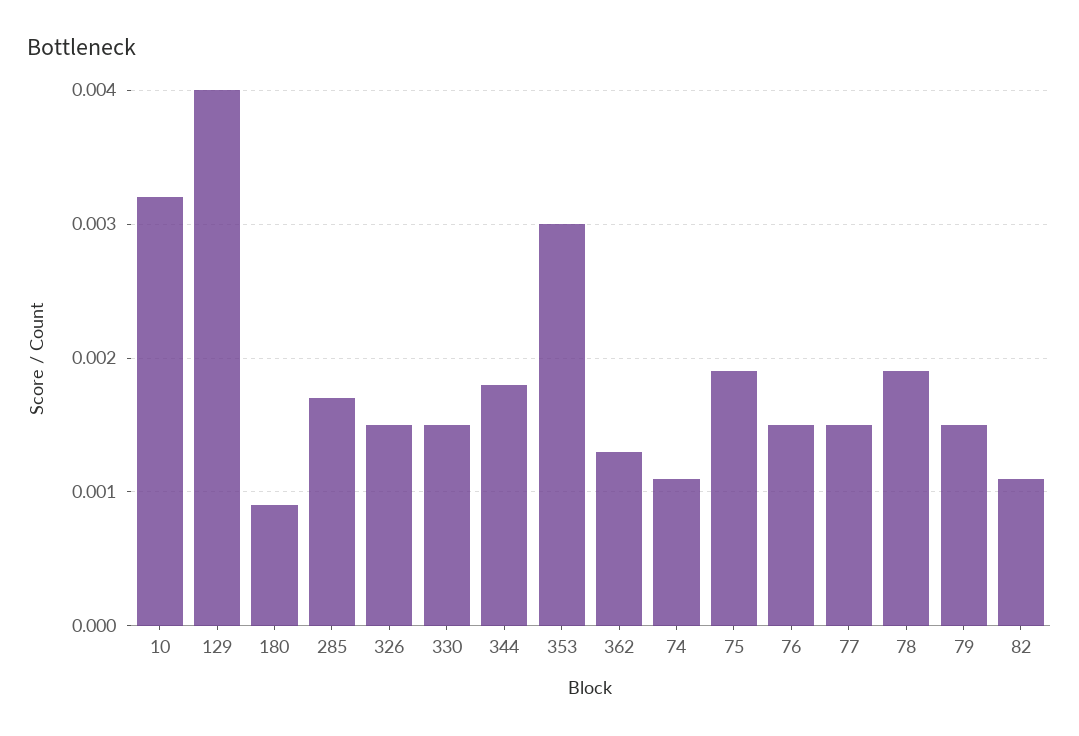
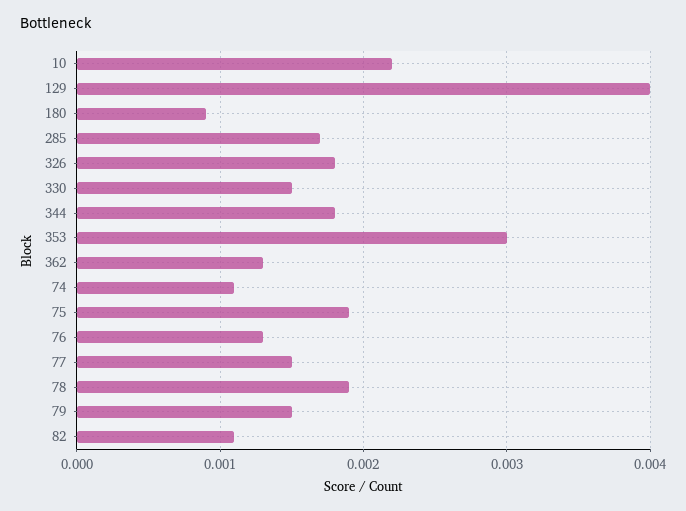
10: 0.0032 -> 0.0022
326: 0.0015 -> 0.0018
76: 0.0015 -> 0.0013

